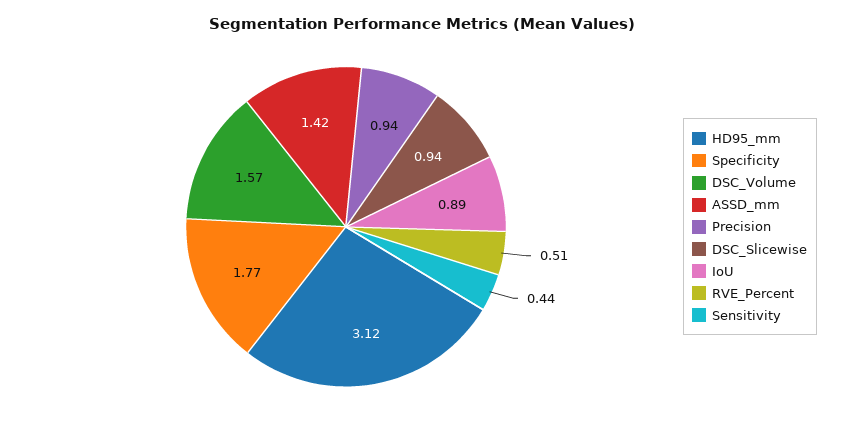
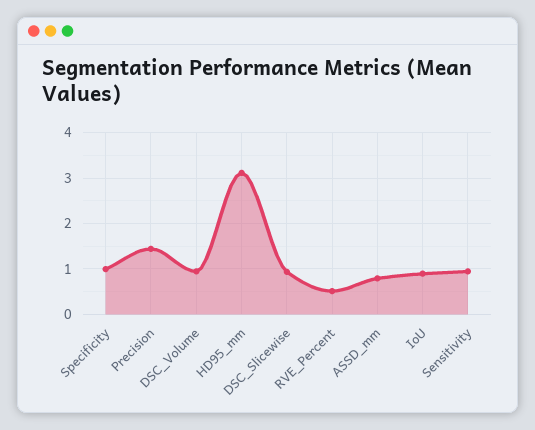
Specificity: 1.77 -> 1
DSC_Volume: 1.57 -> 1
ASSD_mm: 1.42 -> 0.8
Precision: 0.94 -> 1.4
Sensitivity: 0.44 -> 1

